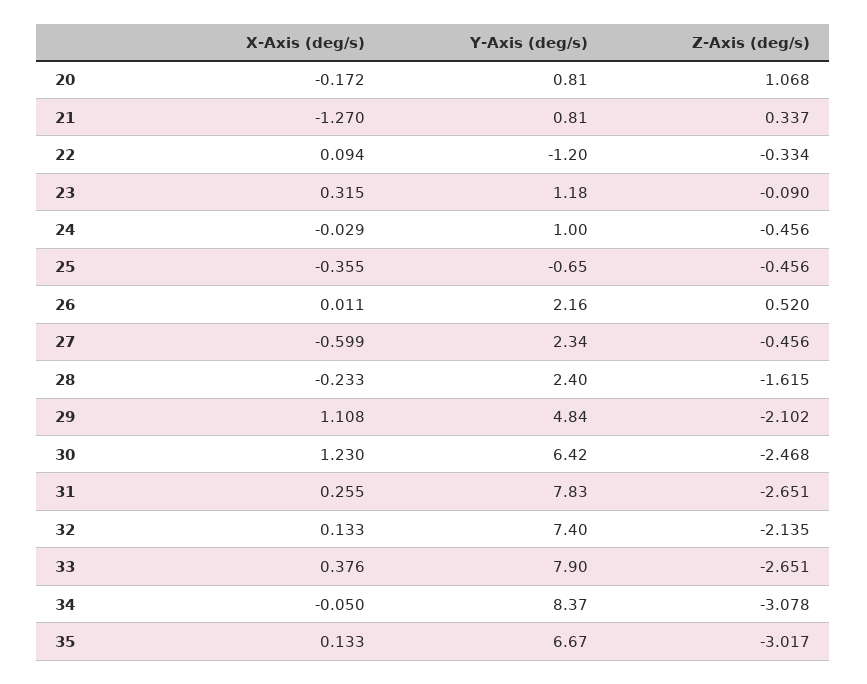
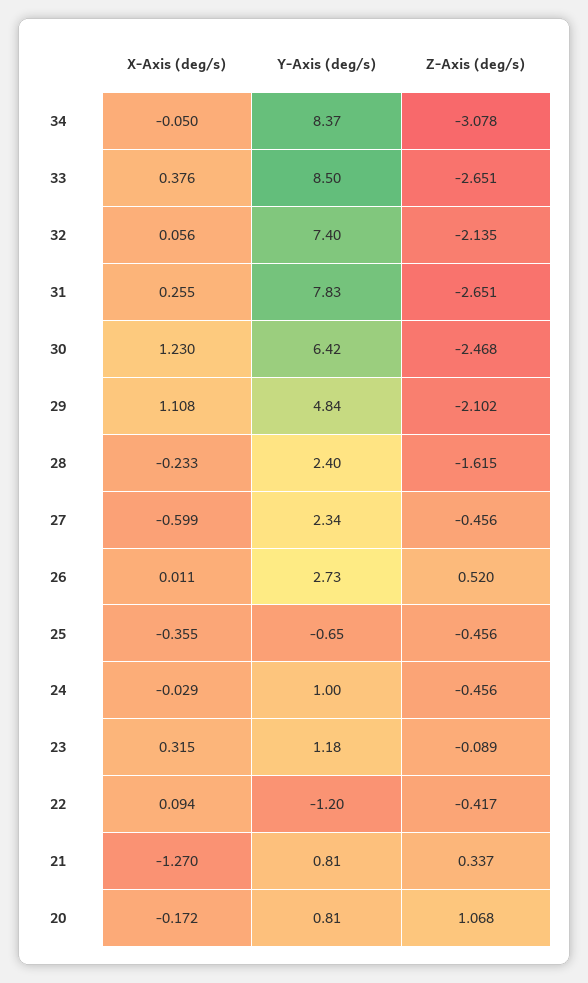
Z-Axis (deg/s), 22: -0.334 -> -0.417
Z-Axis (deg/s), 23: -0.09 -> -0.089
Y-Axis (deg/s), 26: 2.16 -> 2.73
X-Axis (deg/s), 32: 0.133 -> 0.056
Y-Axis (deg/s), 33: 7.9 -> 8.5
X-Axis (deg/s), 35: 0.133 -> none
Y-Axis (deg/s), 35: 6.67 -> none
Z-Axis (deg/s), 35: -3.017 -> none

